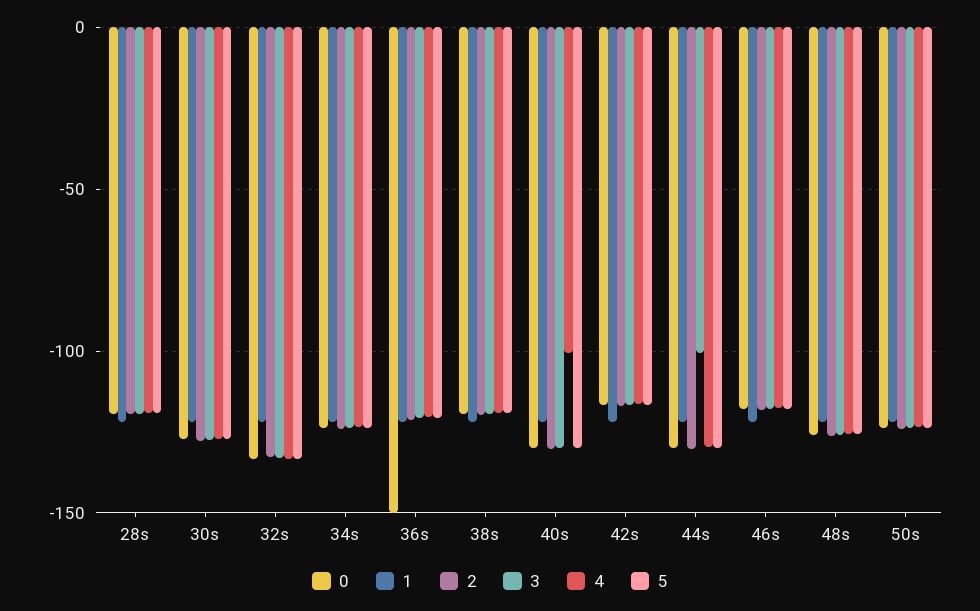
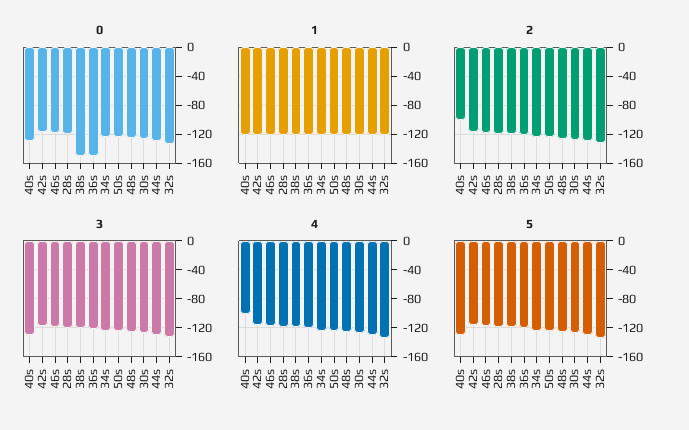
0, 38s: -120 -> -150
2, 40s: -130 -> -100
3, 44s: -100 -> -130

